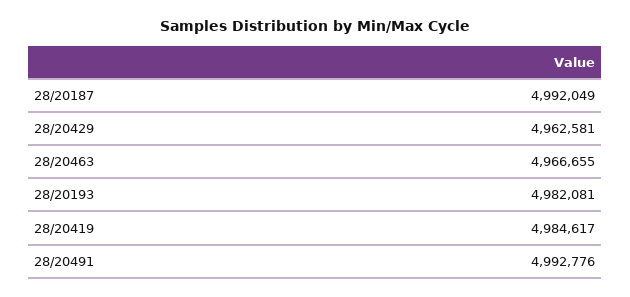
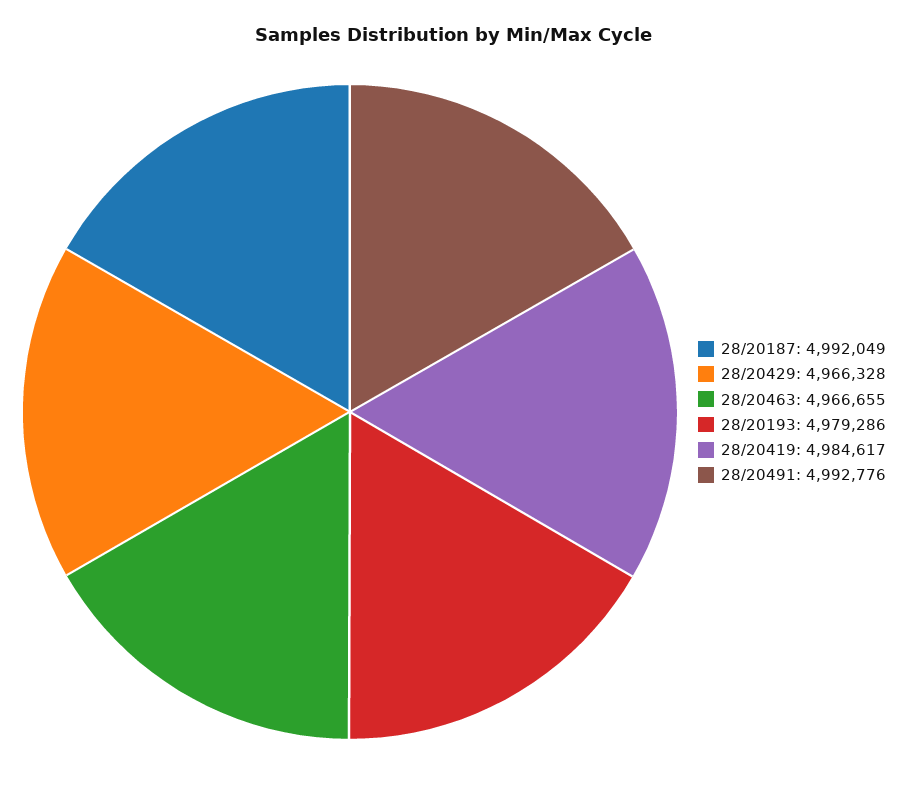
28/20429: 4962581 -> 4966328
28/20193: 4982081 -> 4979286

